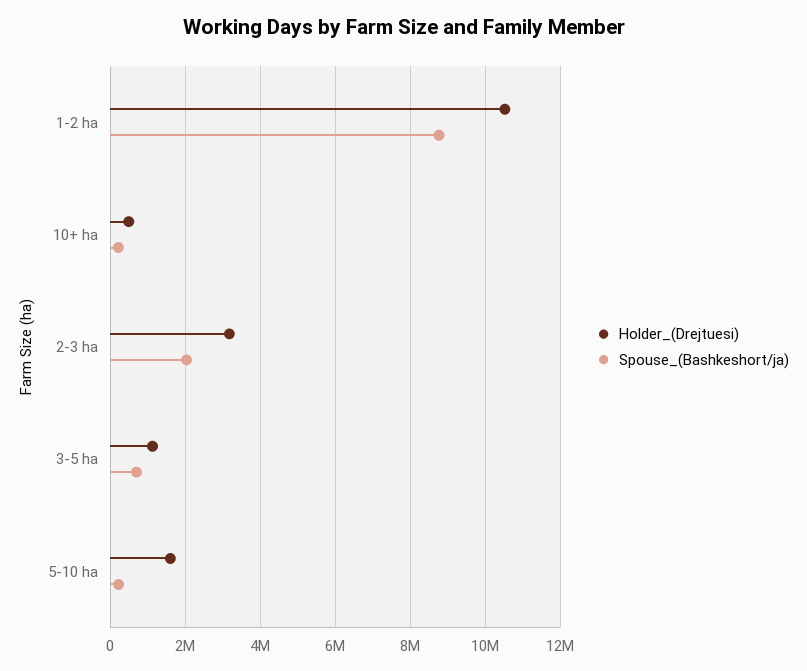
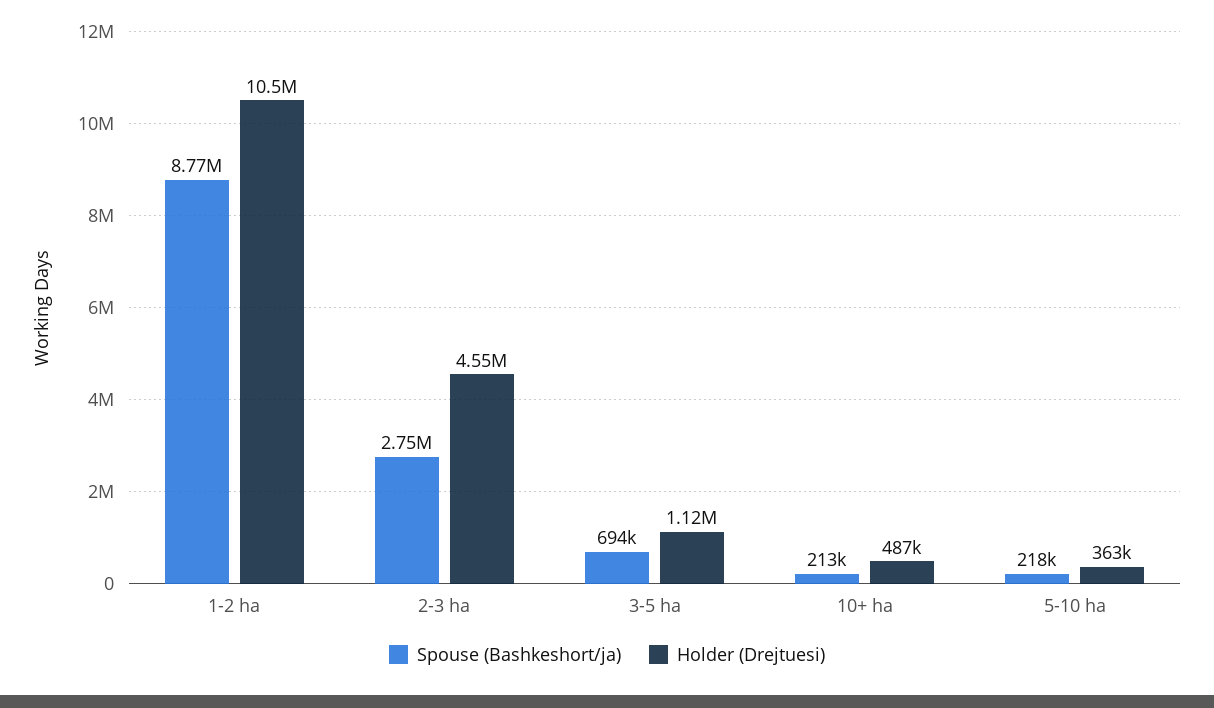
Holder_(Drejtuesi), 2-3 ha: 3200000 -> 4550000
Spouse_(Bashkeshort/ja), 2-3 ha: 2000000 -> 2750000
Holder_(Drejtuesi), 5-10 ha: 1600000 -> 363000

